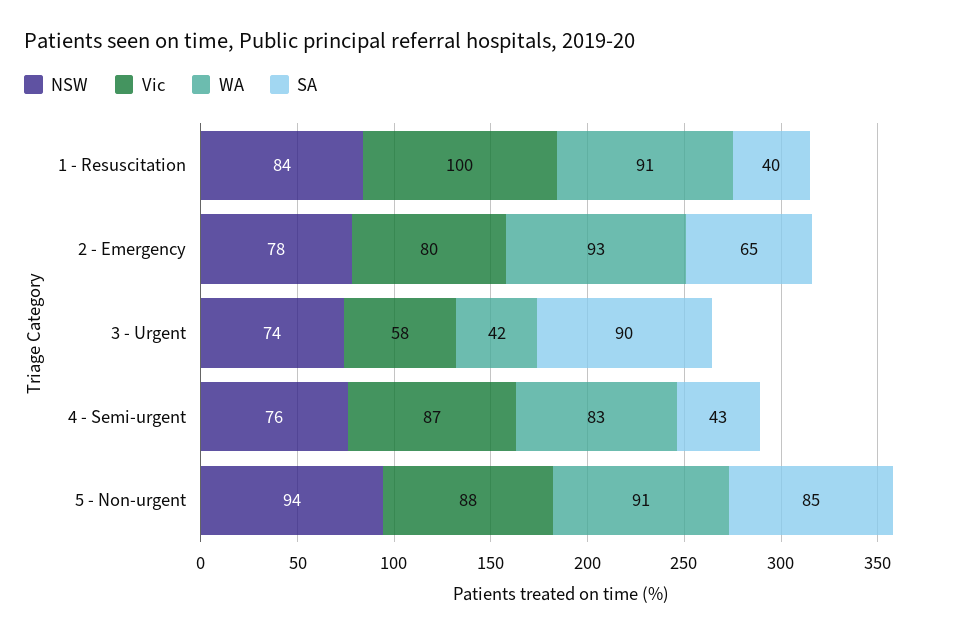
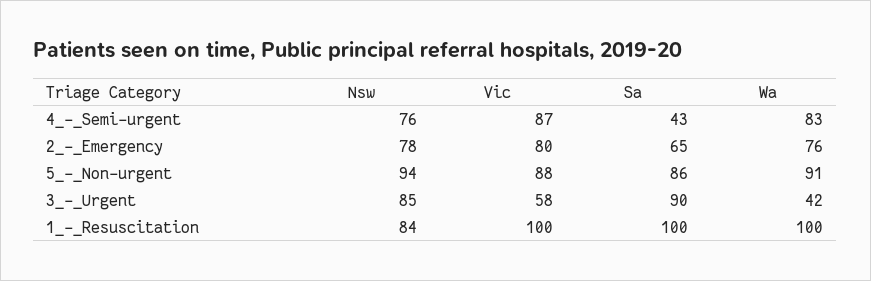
WA, 1 - Resuscitation: 91 -> 100
SA, 1 - Resuscitation: 40 -> 100
WA, 2 - Emergency: 93 -> 76
NSW, 3 - Urgent: 74 -> 85
SA, 5 - Non-urgent: 85 -> 86

